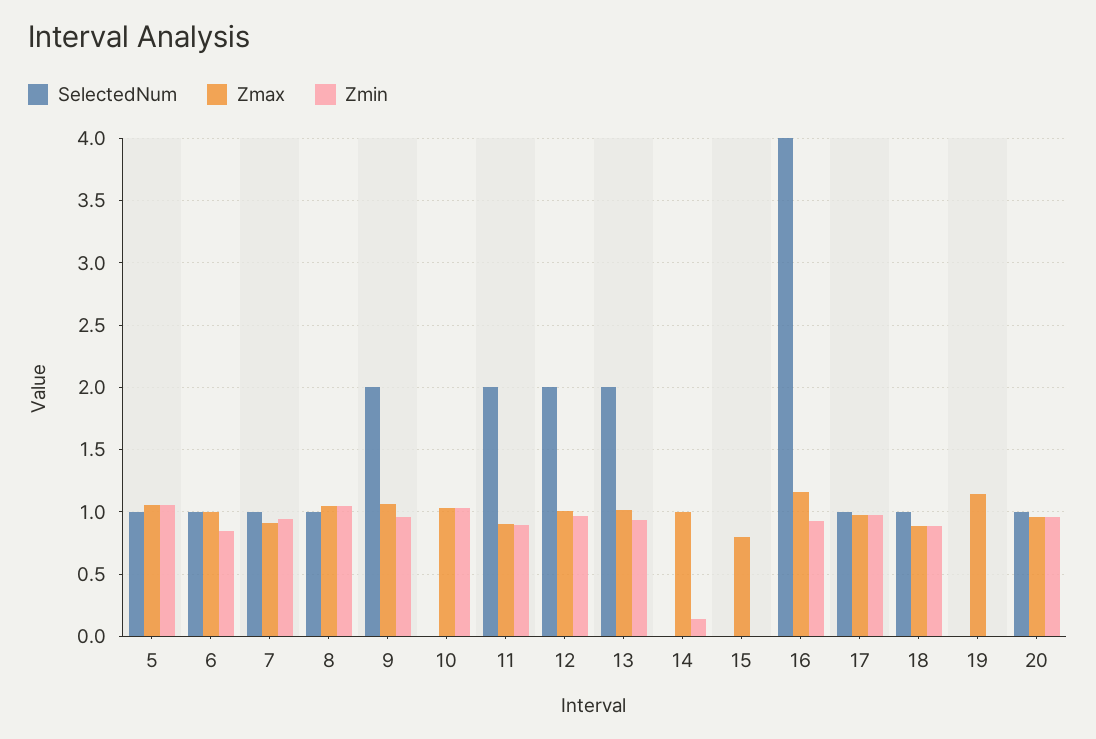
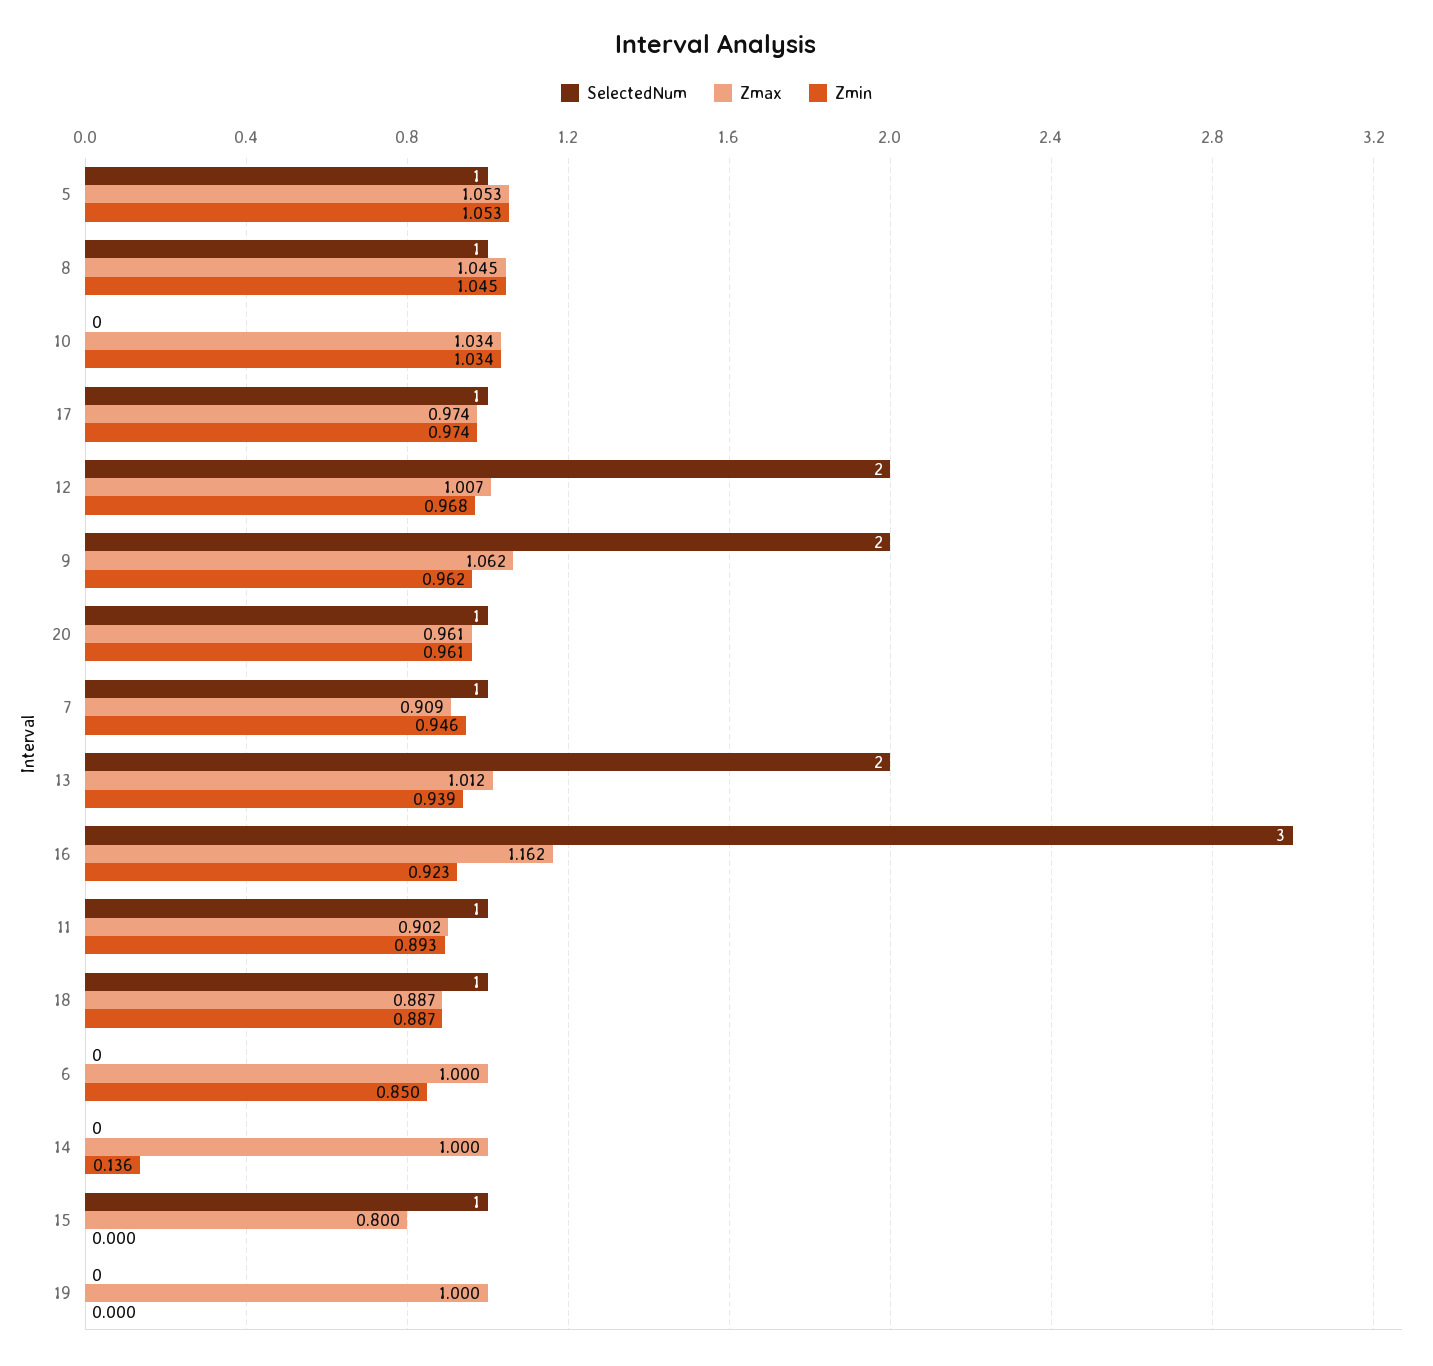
SelectedNum, 6: 1 -> 0
SelectedNum, 11: 2 -> 1
SelectedNum, 15: 0 -> 1
SelectedNum, 16: 4 -> 3
Zmax, 19: 1.15 -> 1

